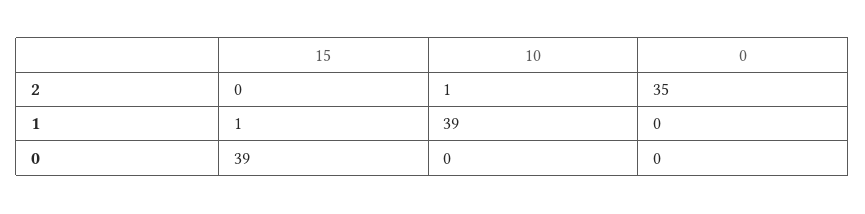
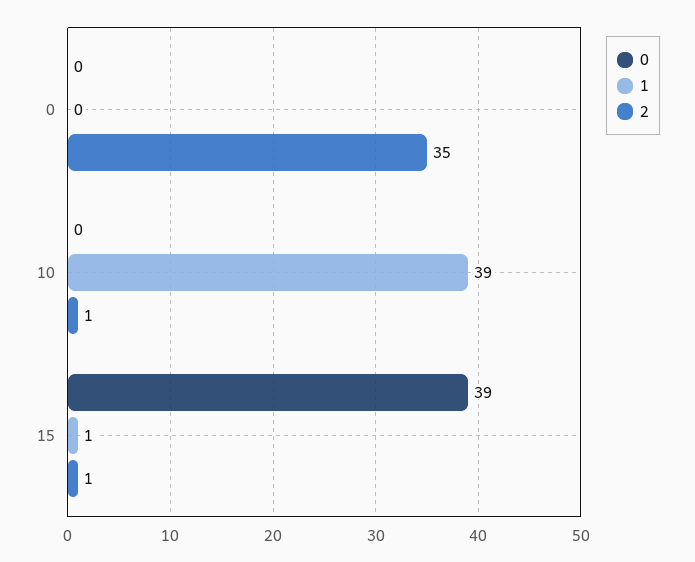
2, 15: 0 -> 1

